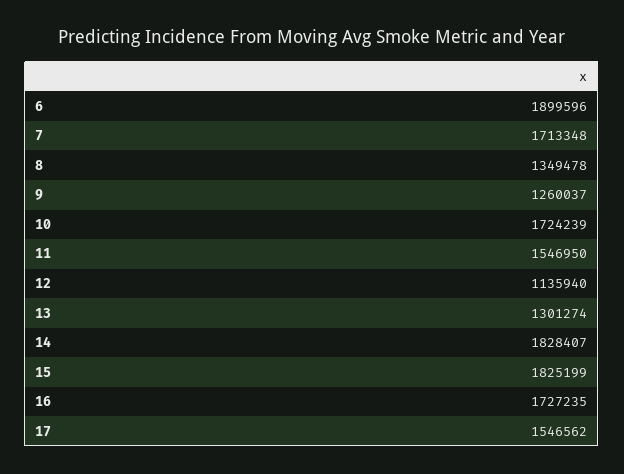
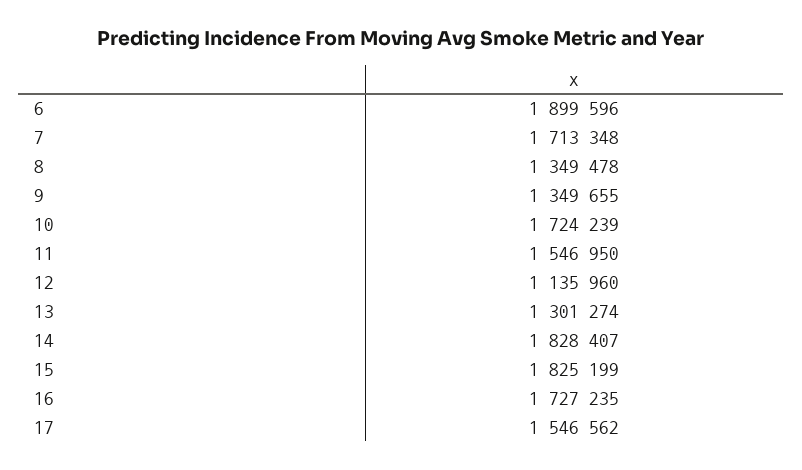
9: 1260037 -> 1349655
12: 1135940 -> 1135960

